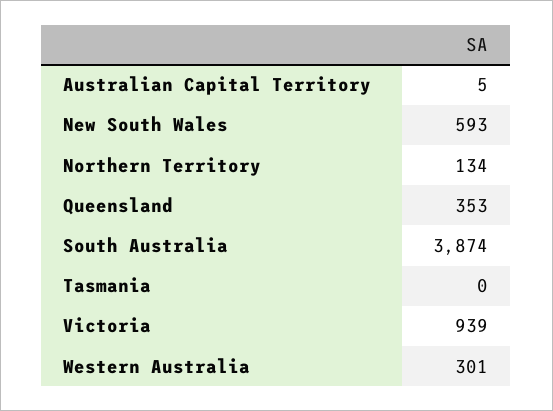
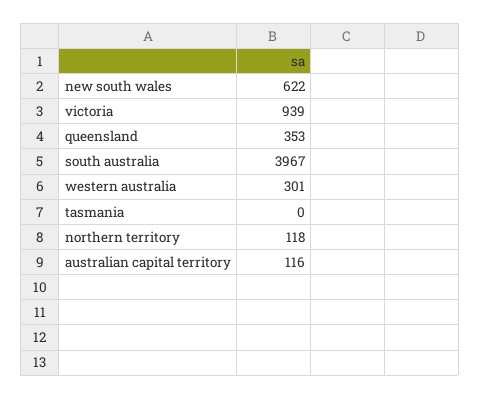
Australian Capital Territory: 5 -> 116
New South Wales: 593 -> 622
Northern Territory: 134 -> 118
South Australia: 3874 -> 3967

